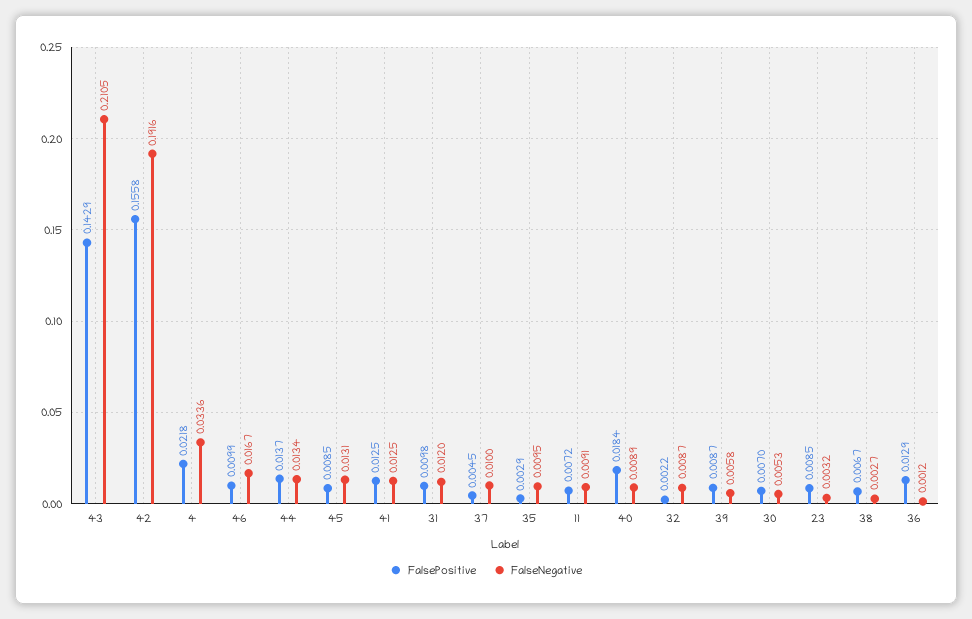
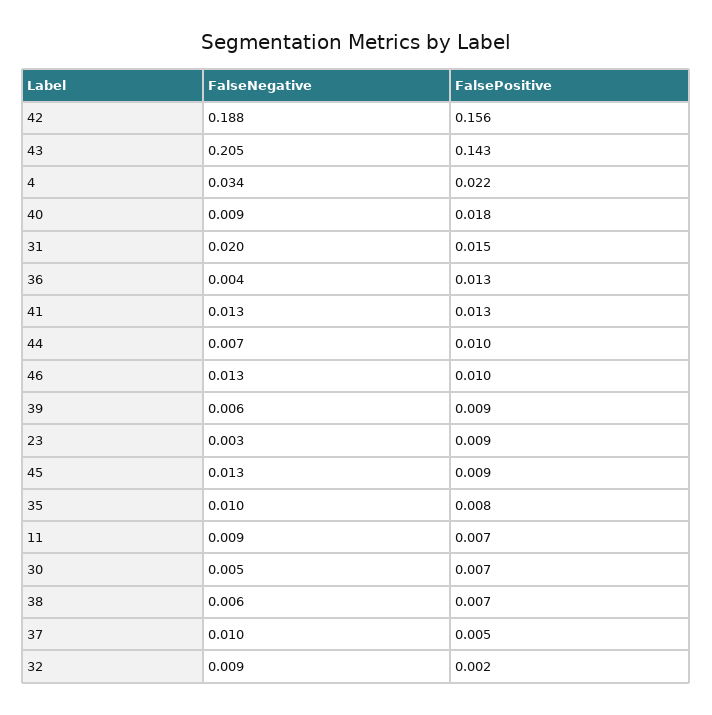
FalseNegative, 43: 0.2105 -> 0.205
FalseNegative, 42: 0.1916 -> 0.188
FalseNegative, 46: 0.0167 -> 0.013
FalsePositive, 44: 0.0137 -> 0.01
FalseNegative, 44: 0.0134 -> 0.007
FalsePositive, 31: 0.0098 -> 0.015
FalseNegative, 31: 0.012 -> 0.02
FalsePositive, 35: 0.0029 -> 0.008
FalseNegative, 38: 0.0027 -> 0.006
FalseNegative, 36: 0.0012 -> 0.004

